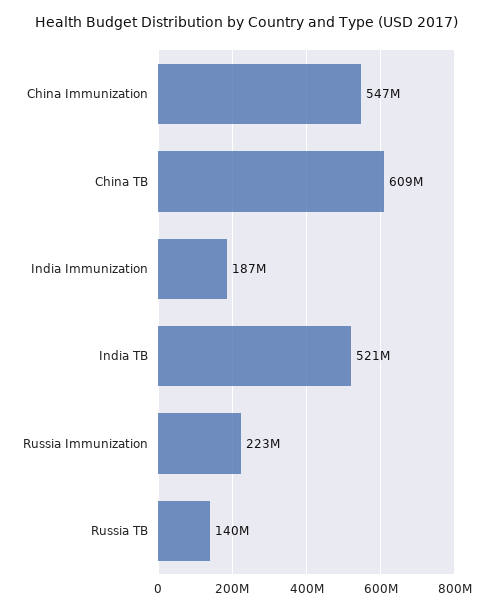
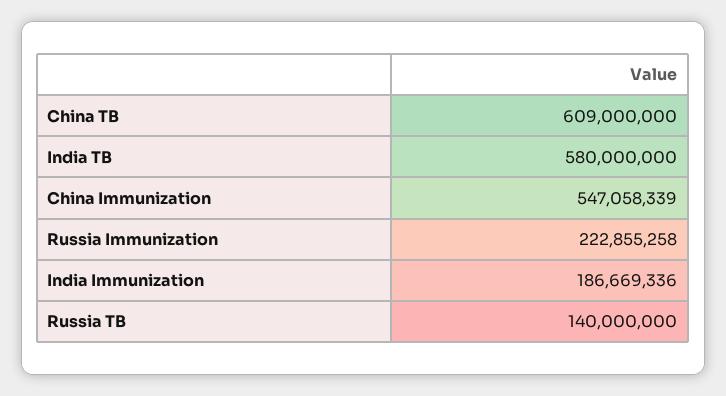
India TB: 521000000 -> 580000000

